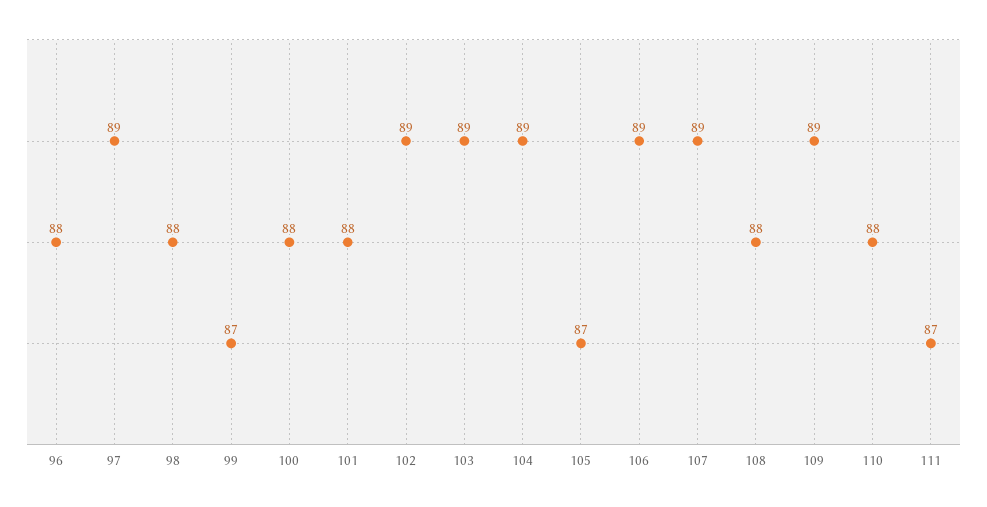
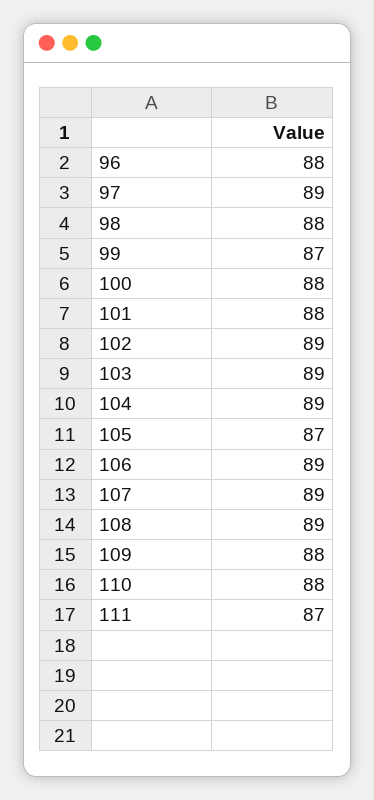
108: 88 -> 89
109: 89 -> 88

